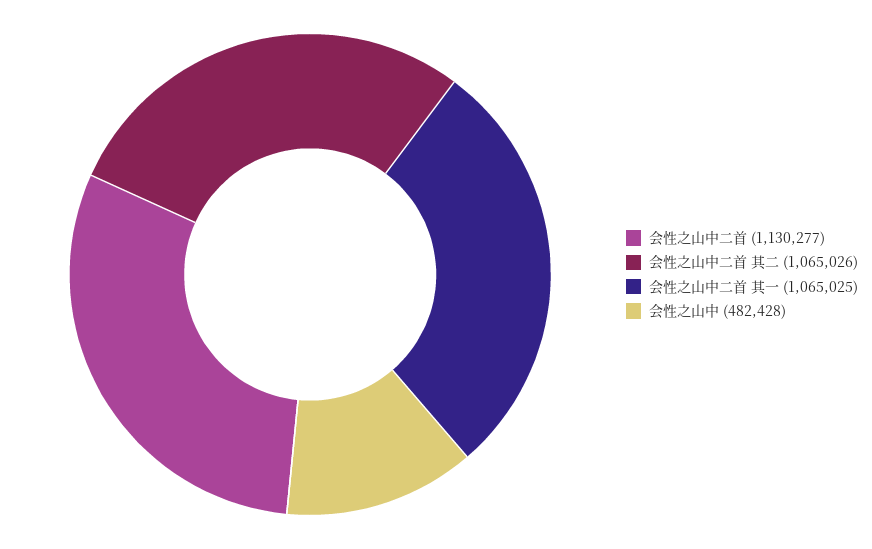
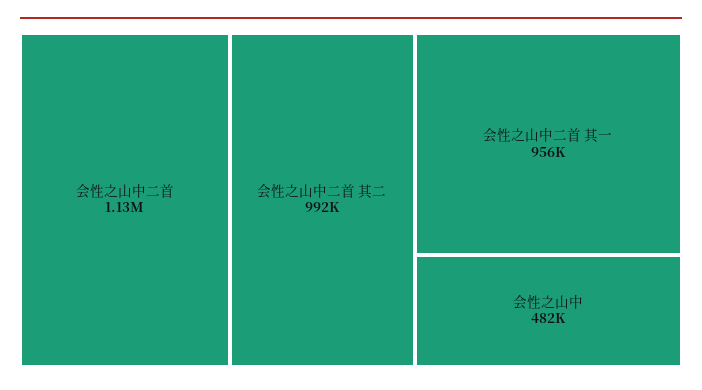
会性之山中二首 其二: 1065026 -> 992000
会性之山中二首 其一: 1065025 -> 956000

